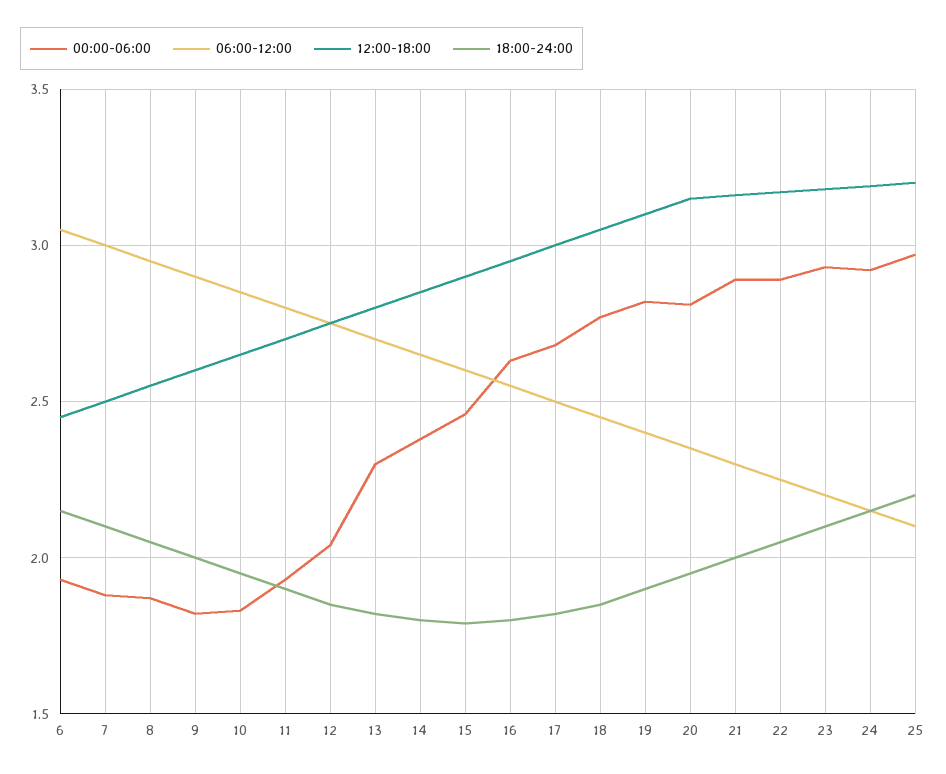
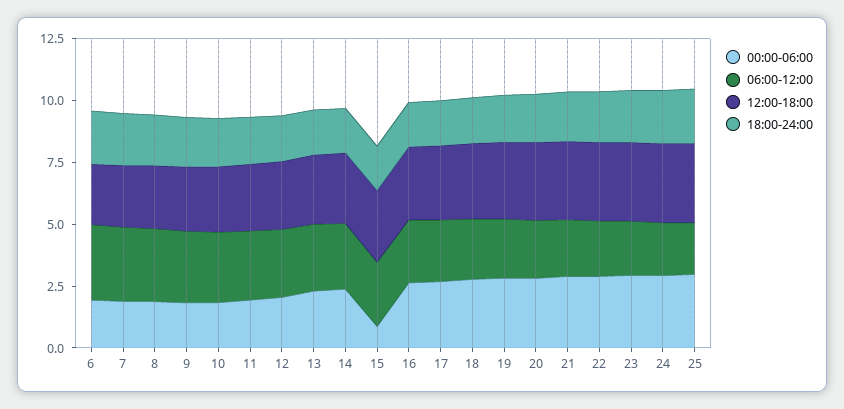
00:00-06:00, 15: 2.45 -> 1

